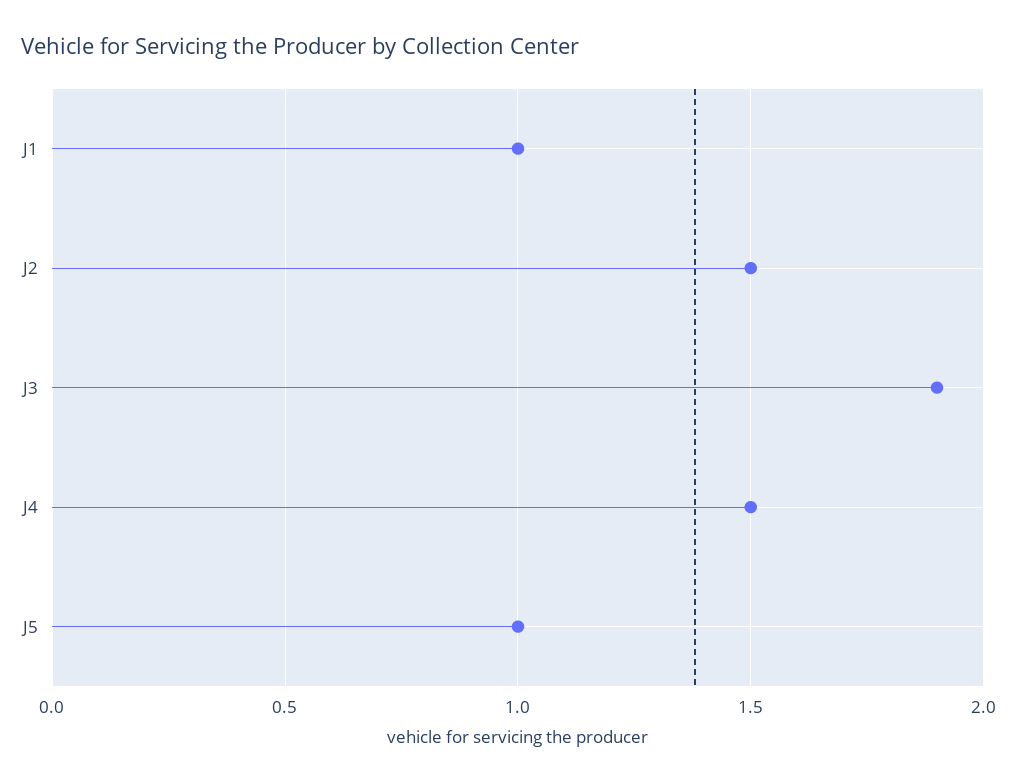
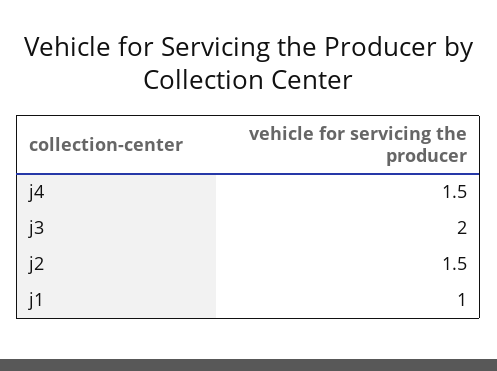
J3: 1.9 -> 2
J5: 1 -> none

